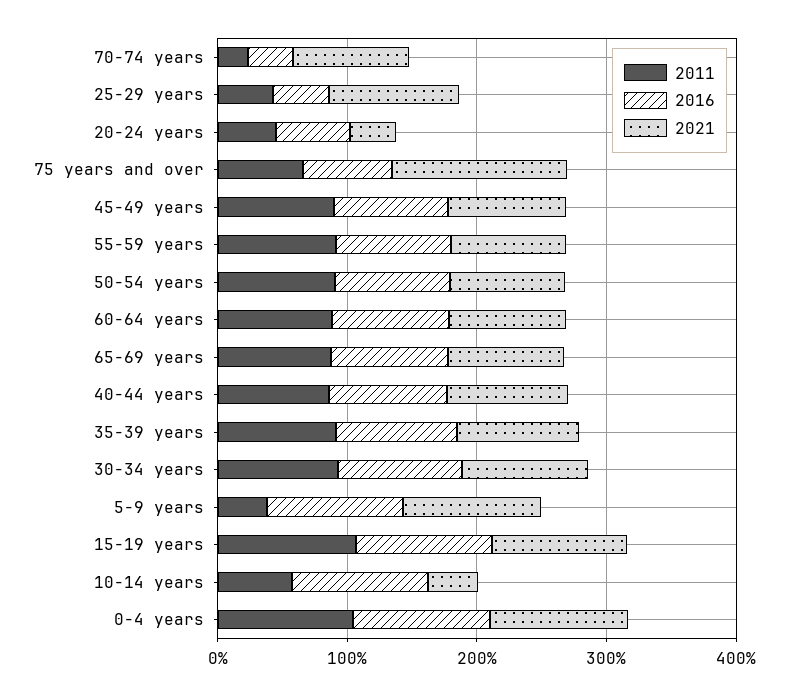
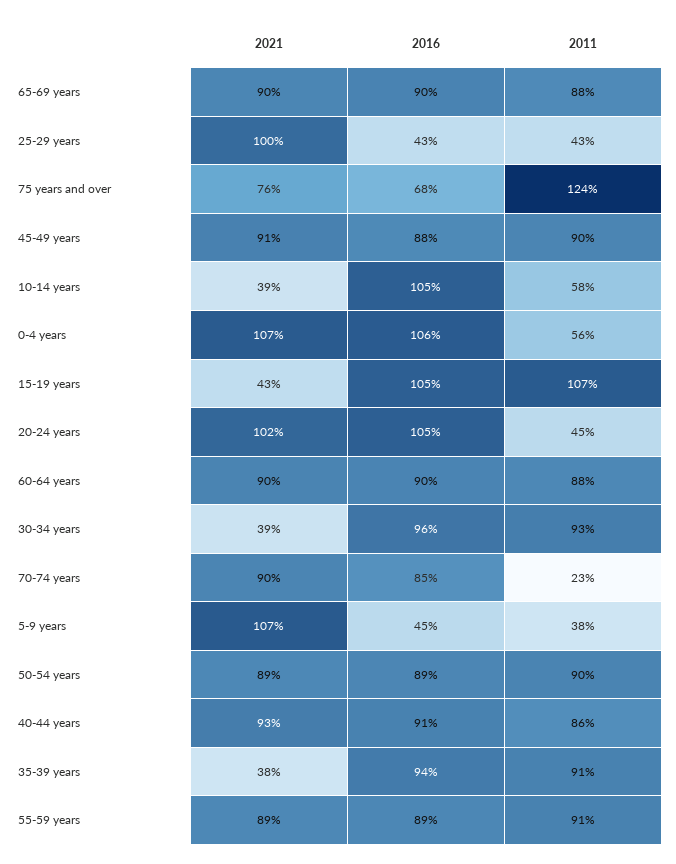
2016, 70-74 years: 40 -> 85
2016, 20-24 years: 60 -> 105
2021, 20-24 years: 40 -> 102
2011, 75 years and over: 60 -> 124
2021, 75 years and over: 140 -> 76
2021, 35-39 years: 100 -> 38
2021, 30-34 years: 100 -> 39
2016, 5-9 years: 100 -> 45
2021, 15-19 years: 100 -> 43
2011, 0-4 years: 100 -> 56

